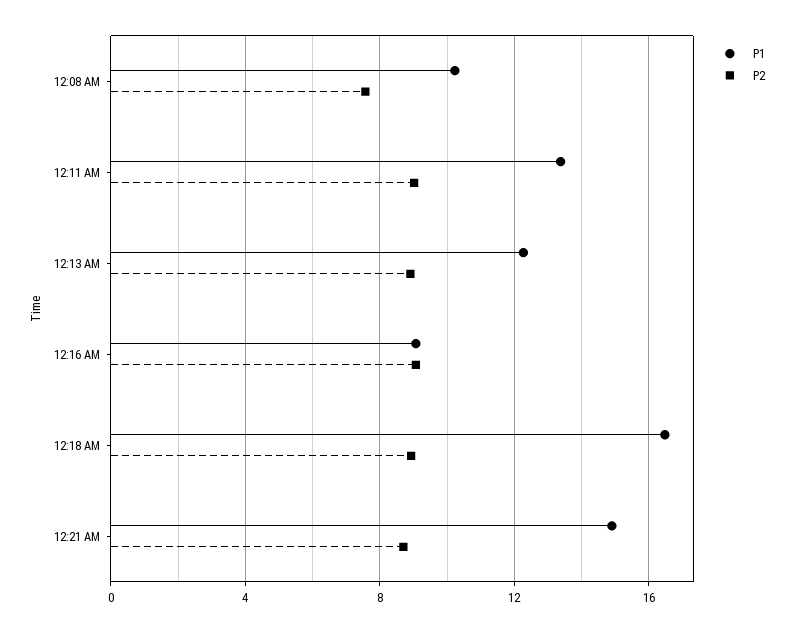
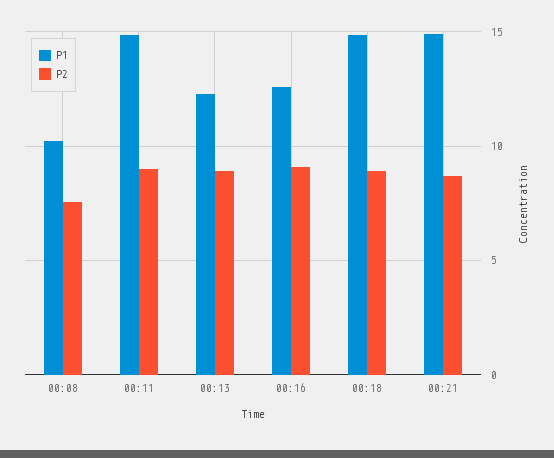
P1, 12:11 AM: 13.5 -> 15
P1, 12:16 AM: 9 -> 12.5
P1, 12:18 AM: 16.5 -> 15

